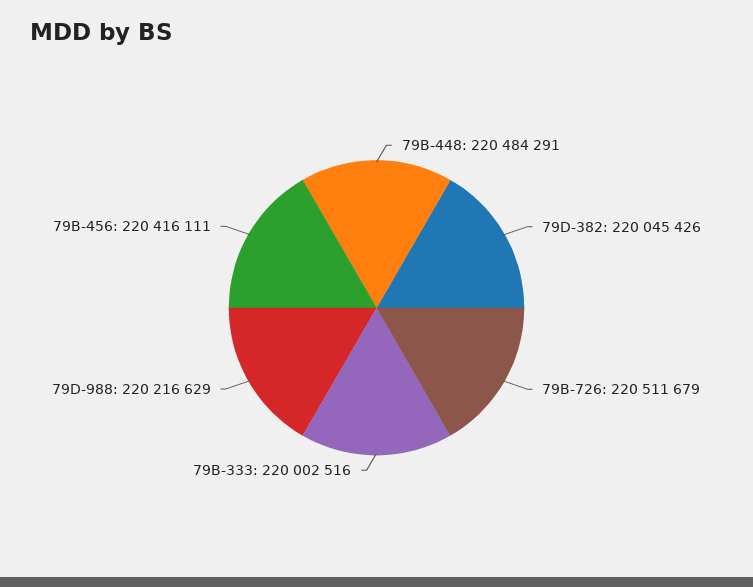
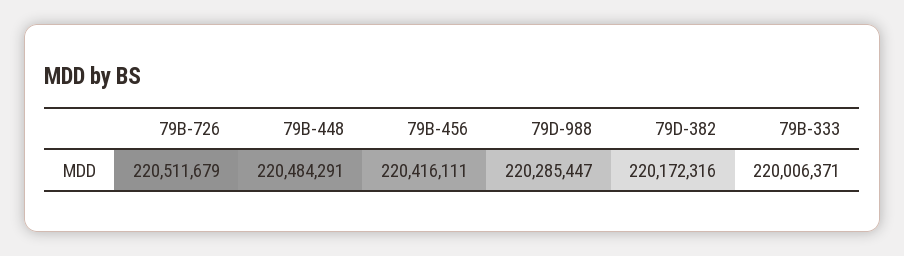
79D-382: 220045426 -> 220172316
79B-333: 220002516 -> 220006371
79D-988: 220216629 -> 220285447

